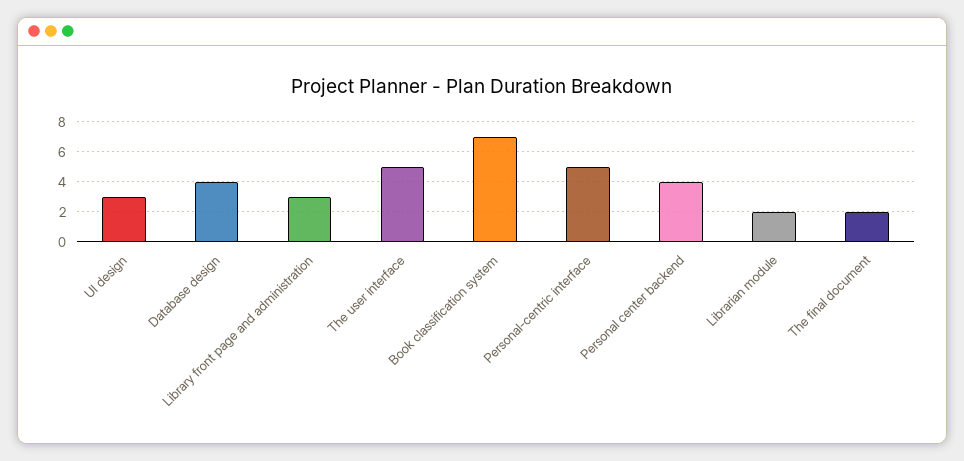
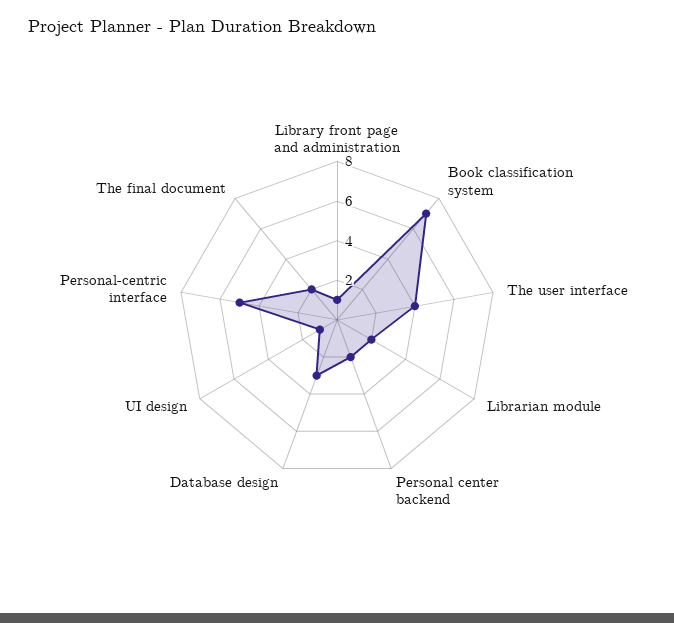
UI design: 3 -> 1
Database design: 4 -> 3
Library front page and administration: 3 -> 1
The user interface: 5 -> 4
Personal center backend: 4 -> 2

